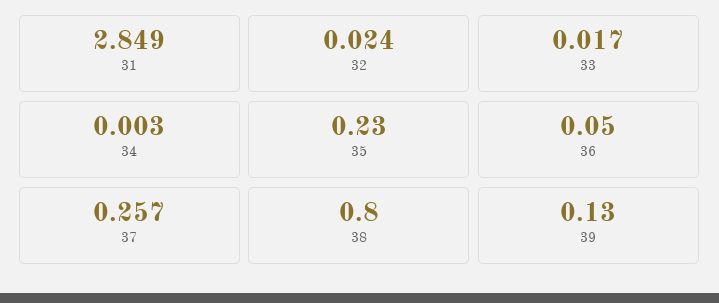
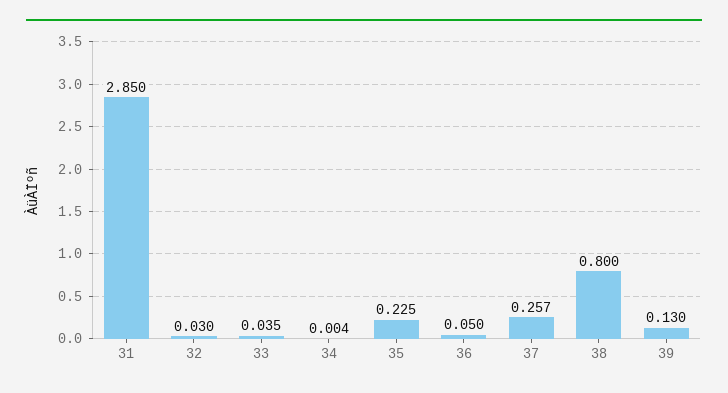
31: 2.849 -> 2.85
32: 0.024 -> 0.03
33: 0.017 -> 0.035
34: 0.003 -> 0.004
35: 0.23 -> 0.225

